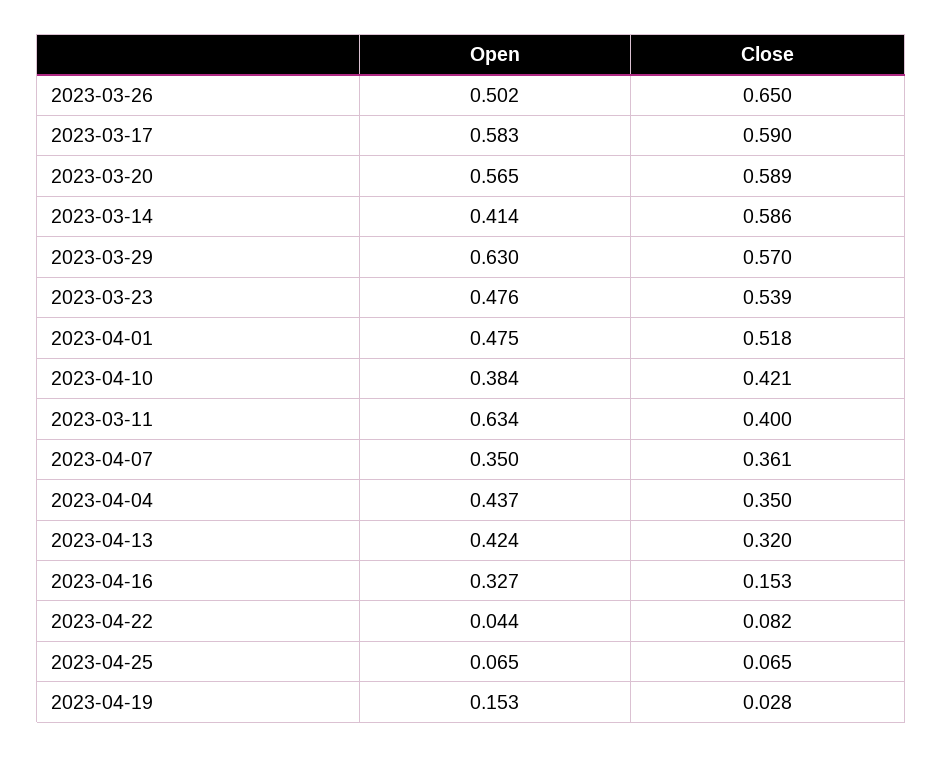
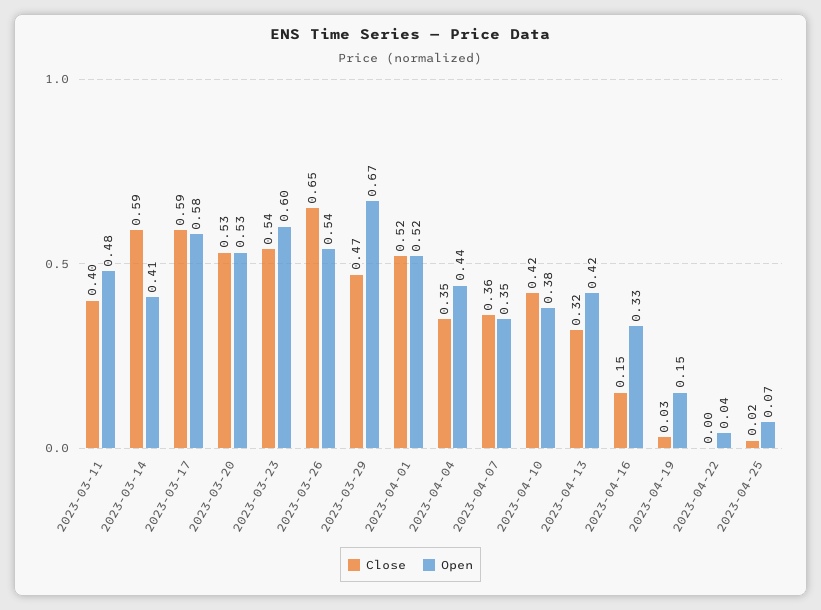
Open, 2023-03-26: 0.502 -> 0.54
Open, 2023-03-20: 0.565 -> 0.53
Close, 2023-03-20: 0.589 -> 0.53
Open, 2023-03-29: 0.63 -> 0.67
Close, 2023-03-29: 0.57 -> 0.47
Open, 2023-03-23: 0.476 -> 0.6
Open, 2023-04-01: 0.475 -> 0.52
Open, 2023-03-11: 0.634 -> 0.48
Close, 2023-04-22: 0.082 -> 0
Close, 2023-04-25: 0.065 -> 0.02

